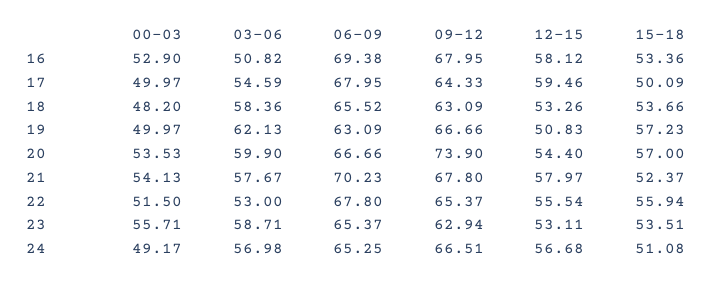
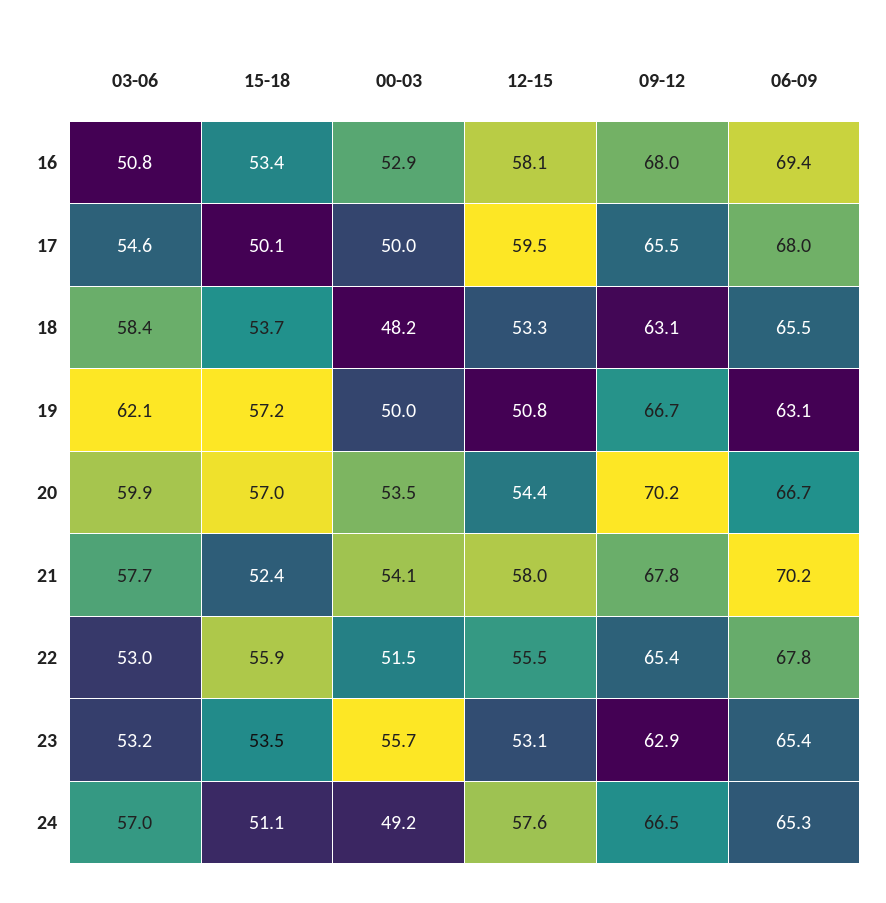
09-12, 17: 64.33 -> 65.5
09-12, 20: 73.9 -> 70.2
03-06, 23: 58.71 -> 53.2
12-15, 24: 56.68 -> 57.6

